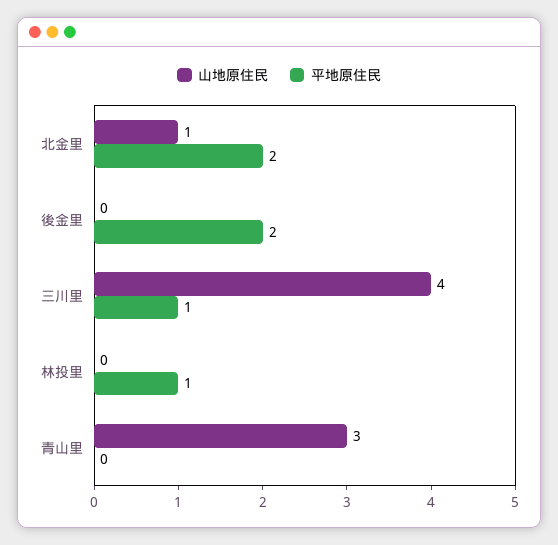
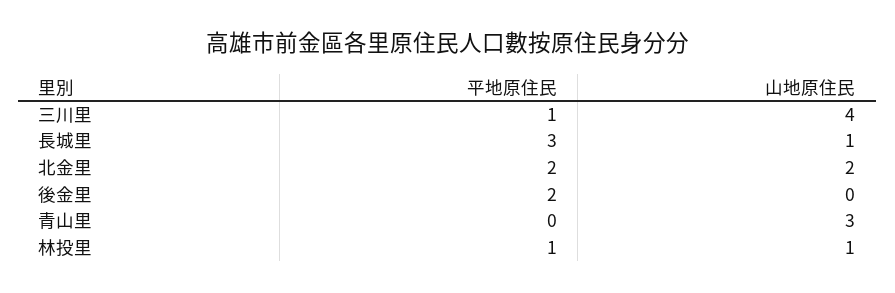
山地原住民, 北金里: 1 -> 2
山地原住民, 林投里: 0 -> 1
平地原住民, 長城里: none -> 3
山地原住民, 長城里: none -> 1

